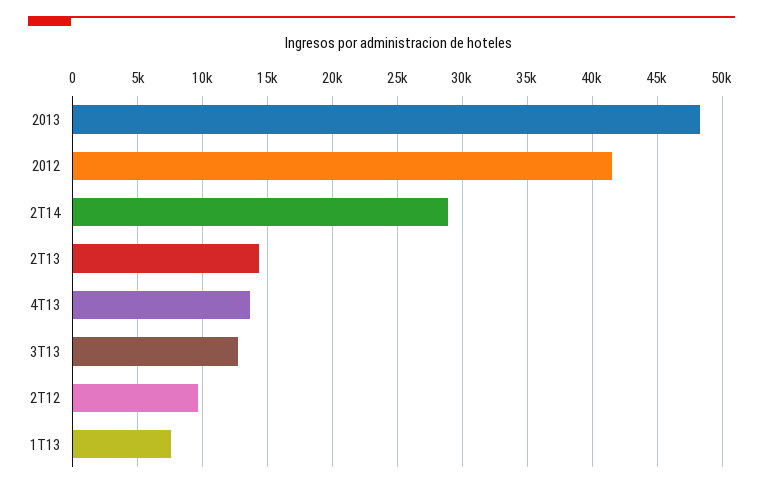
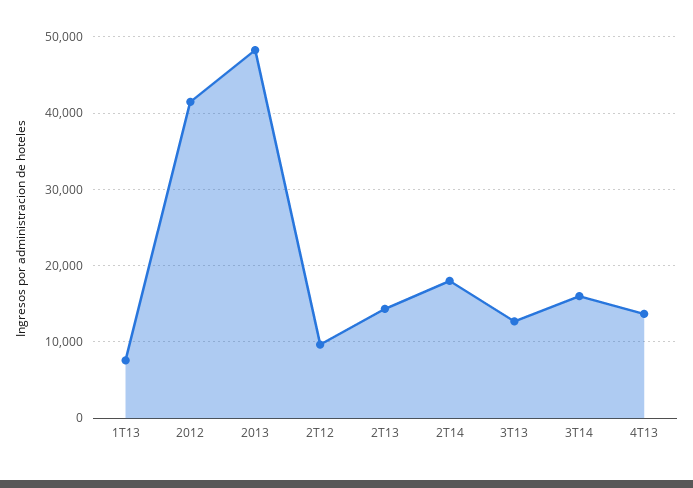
2T14: 29000 -> 18000
3T14: none -> 16000

